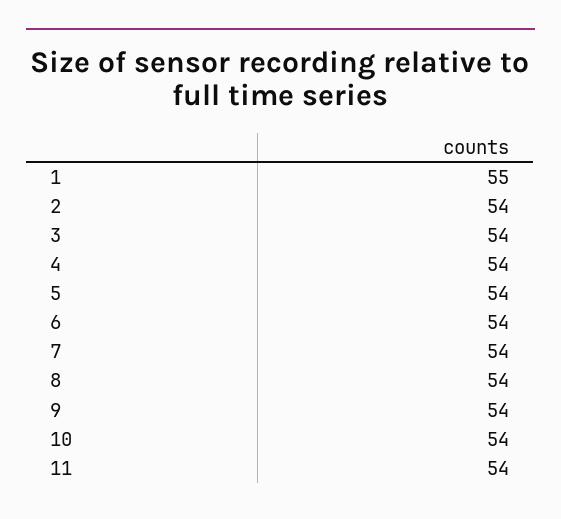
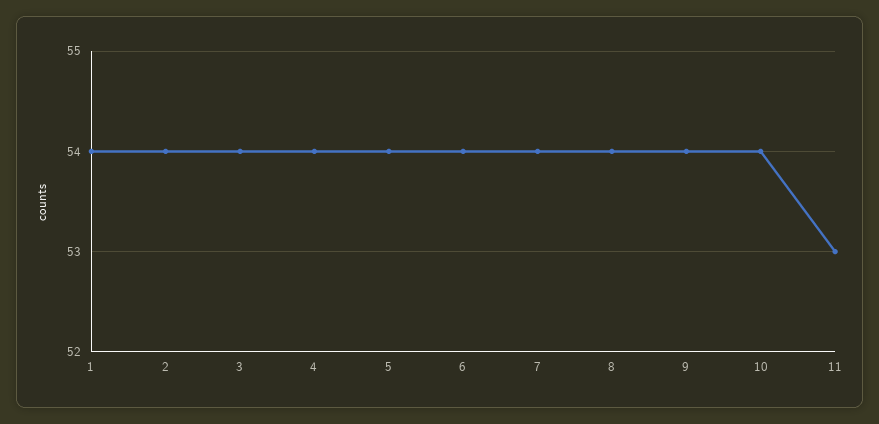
1: 55 -> 54
11: 54 -> 53

